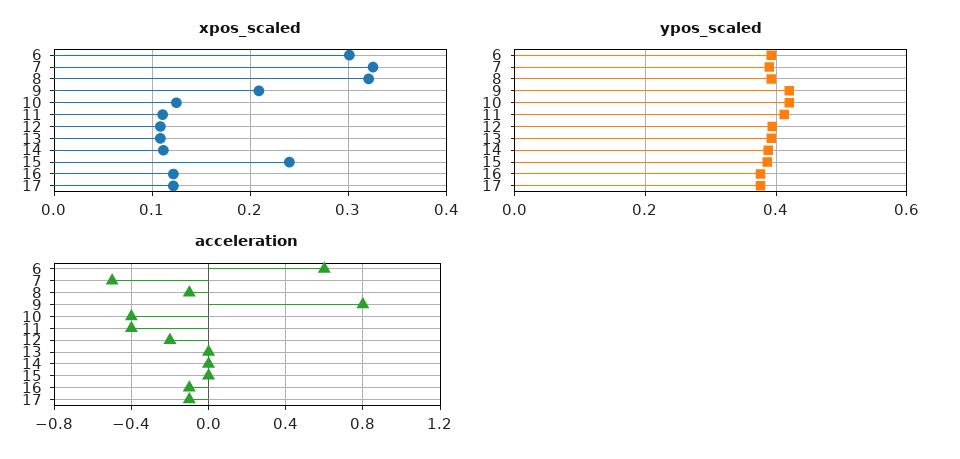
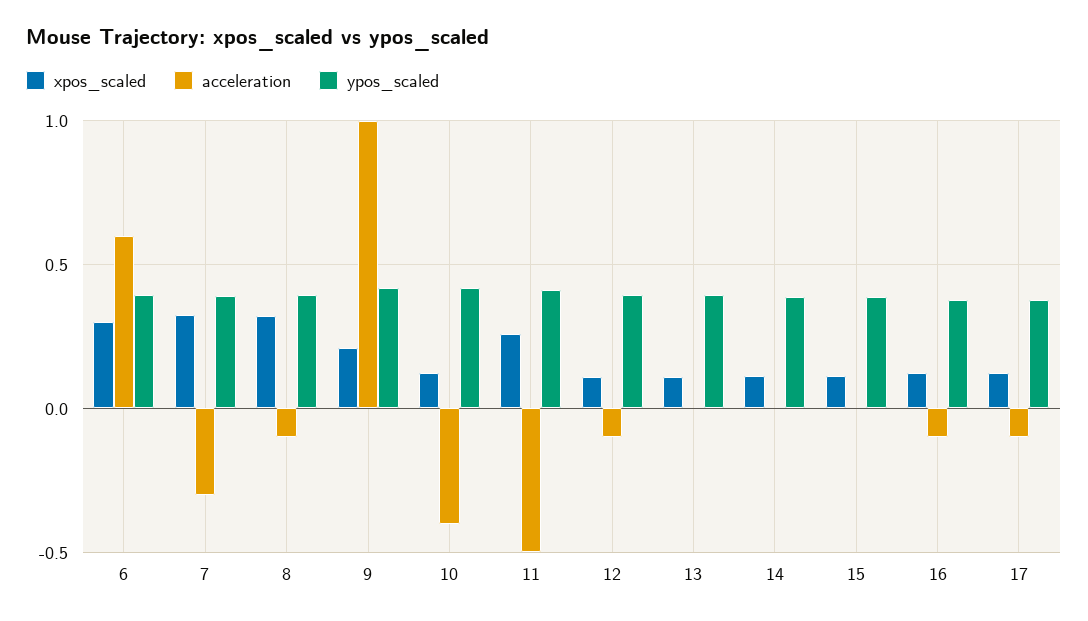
xpos_scaled, 11: 0.11 -> 0.25
xpos_scaled, 15: 0.24 -> 0.1
acceleration, 7: -0.5 -> -0.3
acceleration, 9: 0.8 -> 1
acceleration, 11: -0.4 -> -0.5
acceleration, 12: -0.2 -> -0.1

